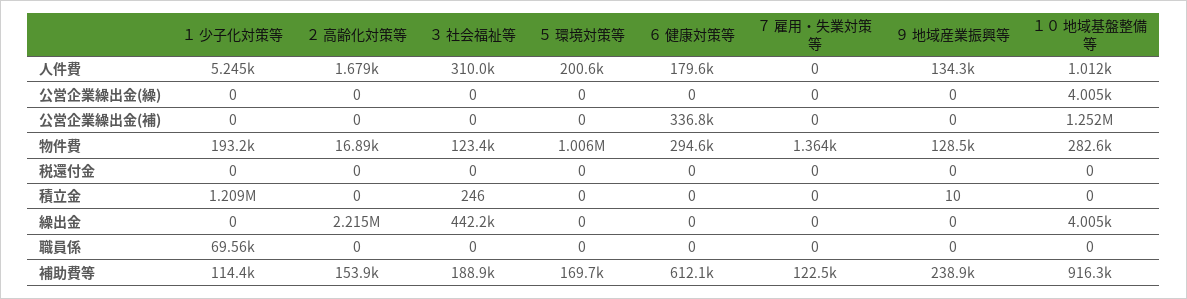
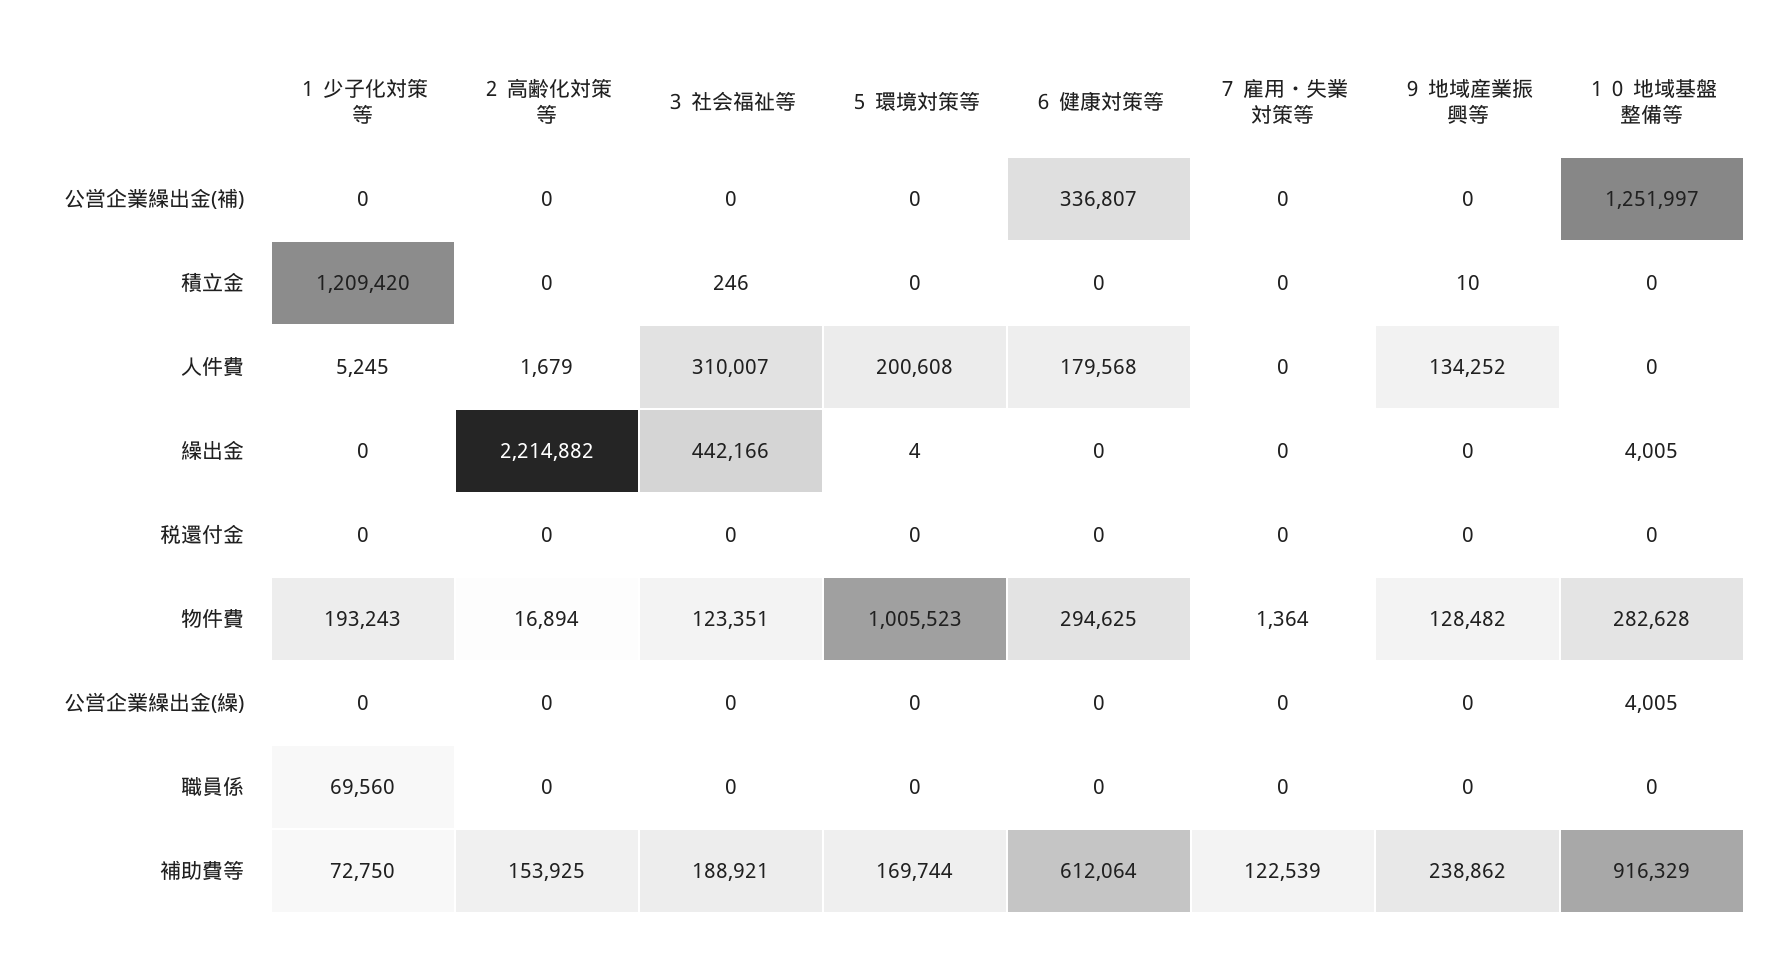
１０ 地域基盤整備等, 人件費: 1012 -> 0
５ 環境対策等, 繰出金: 0 -> 4
１ 少子化対策等, 補助費等: 114400 -> 72750

